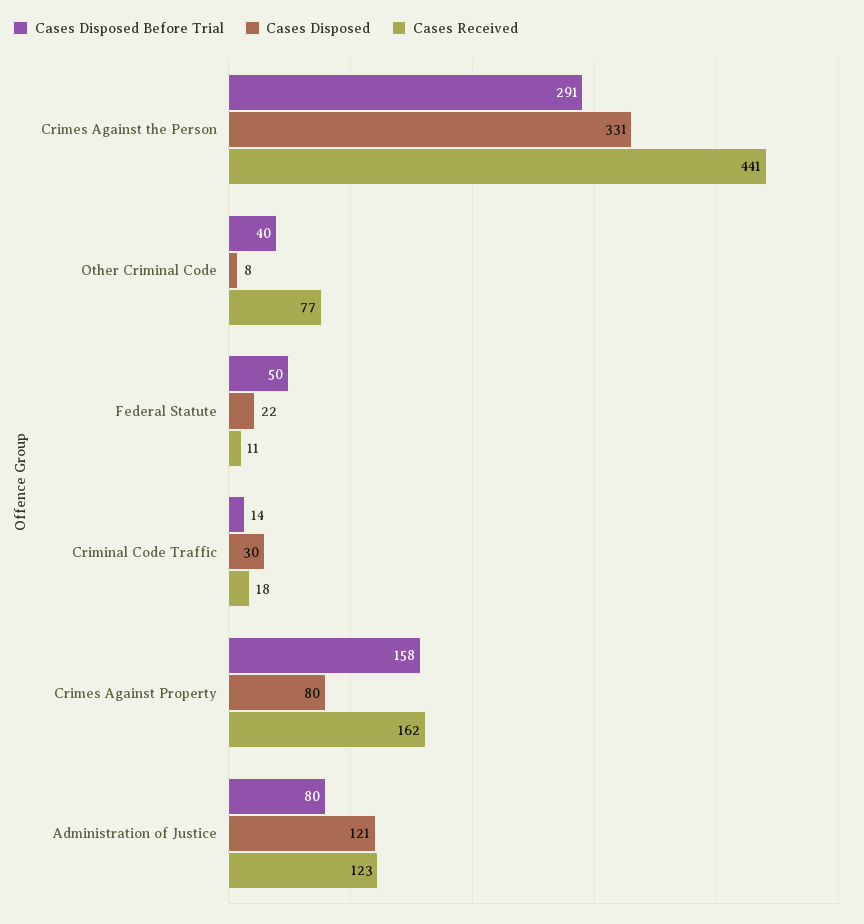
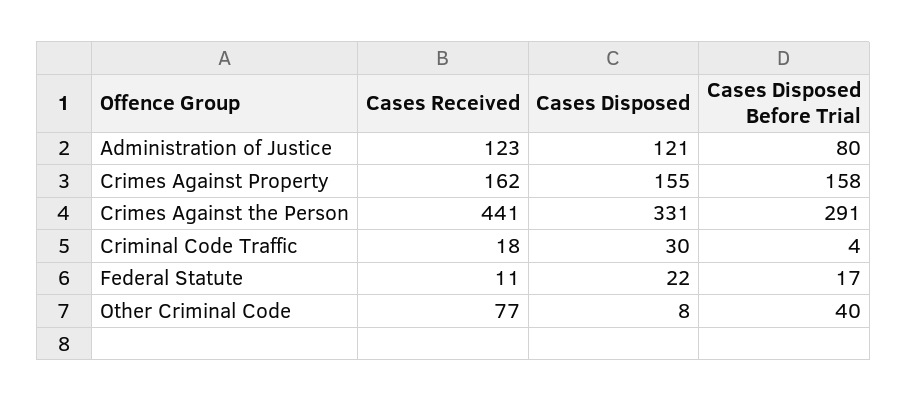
Cases Disposed Before Trial, Federal Statute: 50 -> 17
Cases Disposed Before Trial, Criminal Code Traffic: 14 -> 4
Cases Disposed, Crimes Against Property: 80 -> 155

